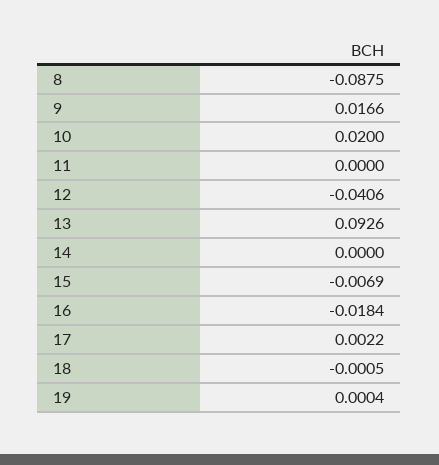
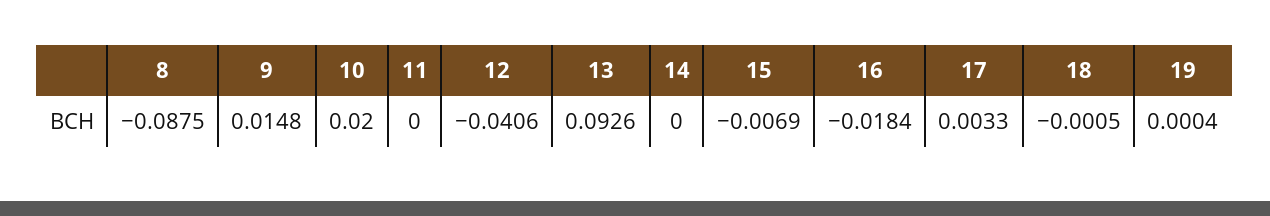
9: 0.0166 -> 0.0148
17: 0.0022 -> 0.0033

